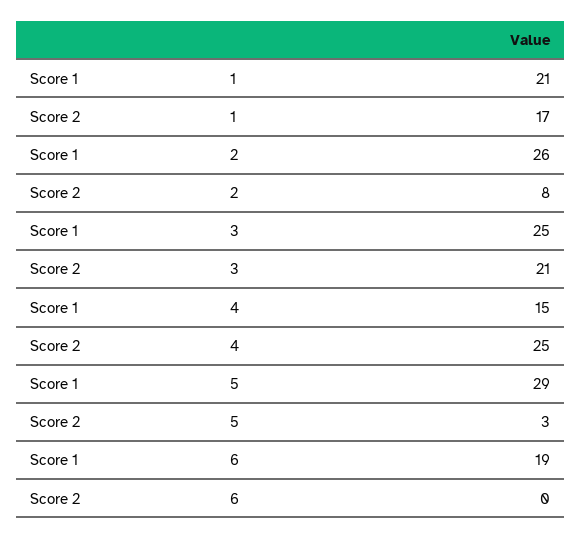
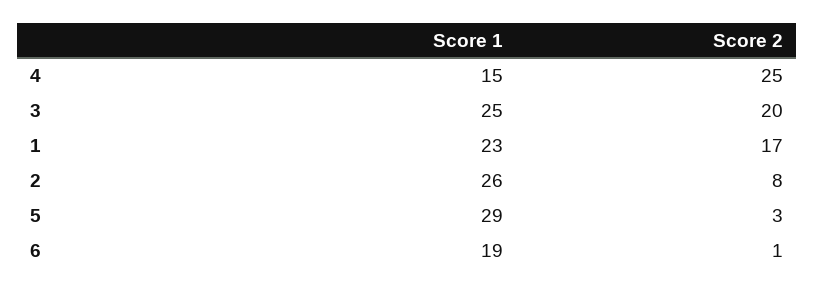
Score 1, 1: 21 -> 23
Score 2, 3: 21 -> 20
Score 2, 6: 0 -> 1

